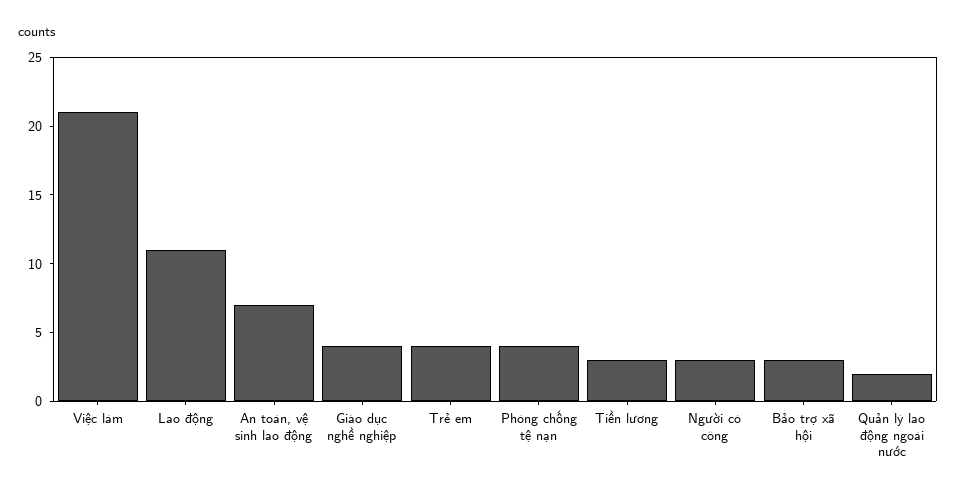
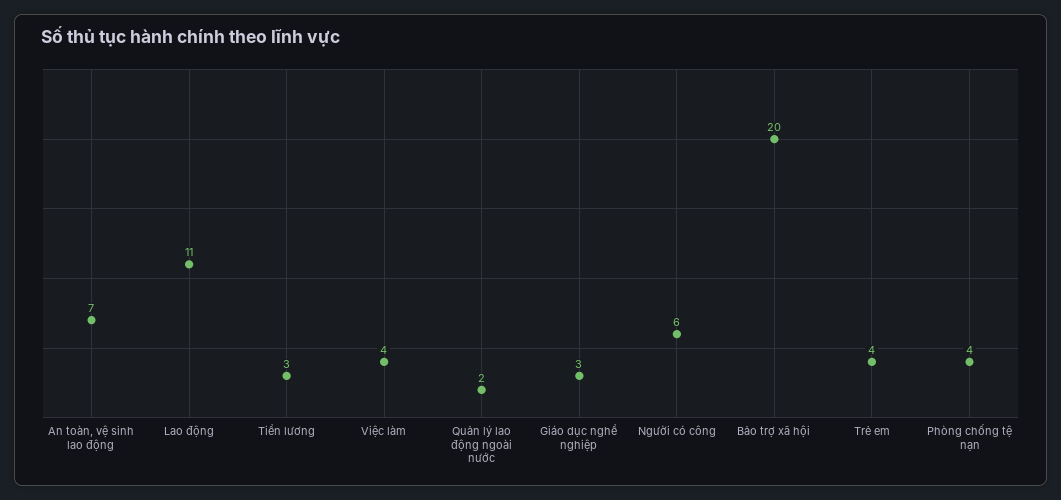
Việc làm: 21 -> 4
Giáo dục nghề nghiệp: 4 -> 3
Người có công: 3 -> 6
Bảo trợ xã hội: 3 -> 20

